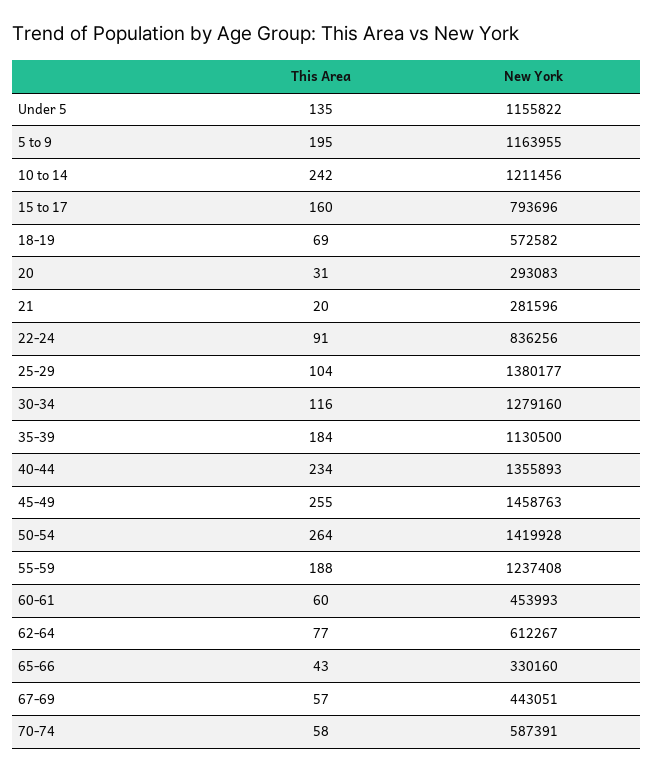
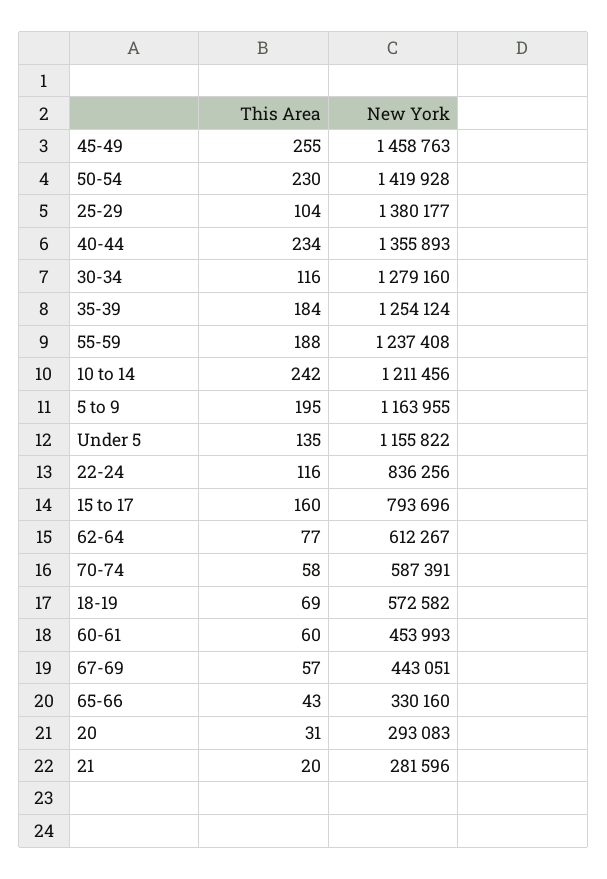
This Area, 22-24: 91 -> 116
New York, 35-39: 1130500 -> 1254124
This Area, 50-54: 264 -> 230

